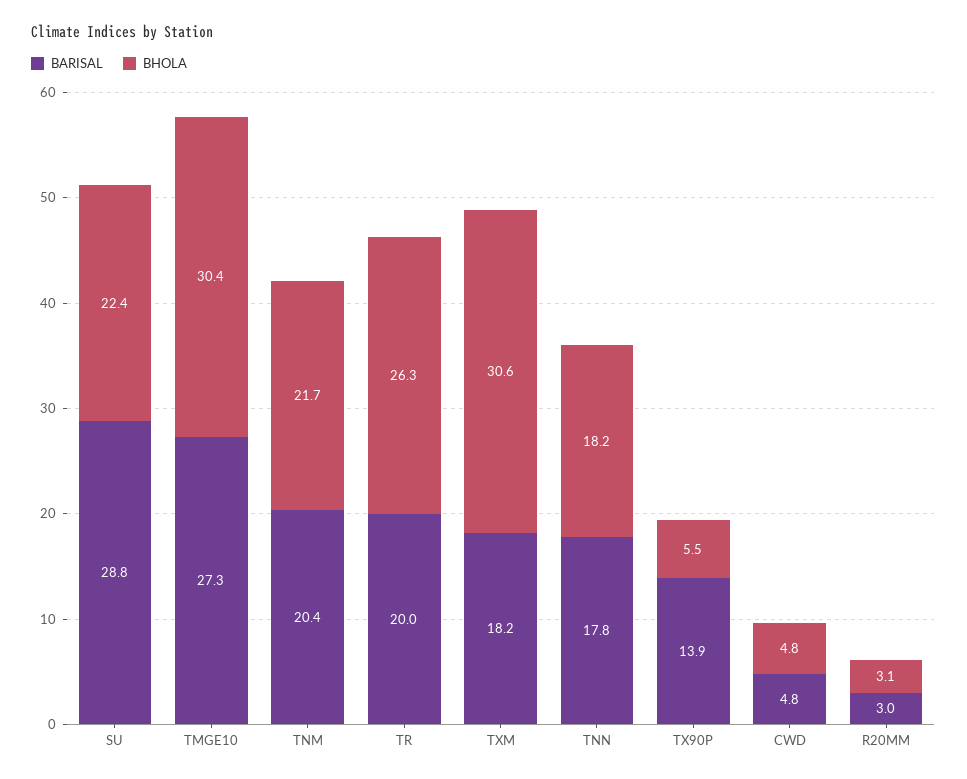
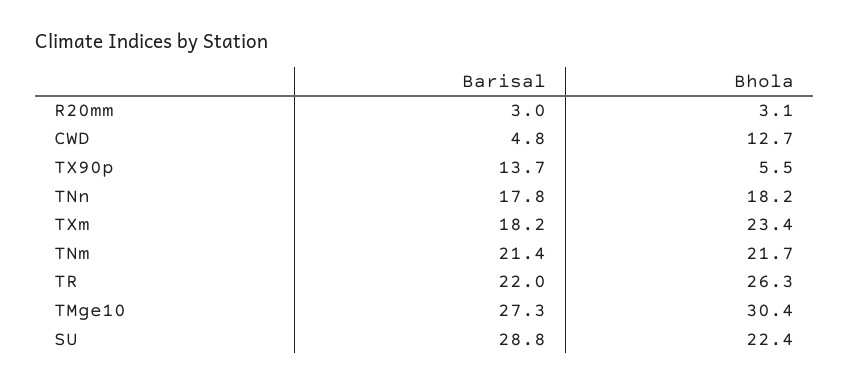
BARISAL, TNM: 20.4 -> 21.4
BARISAL, TR: 20 -> 22
BHOLA, TXM: 30.6 -> 23.4
BARISAL, TX90P: 13.9 -> 13.7
BHOLA, CWD: 4.8 -> 12.7

